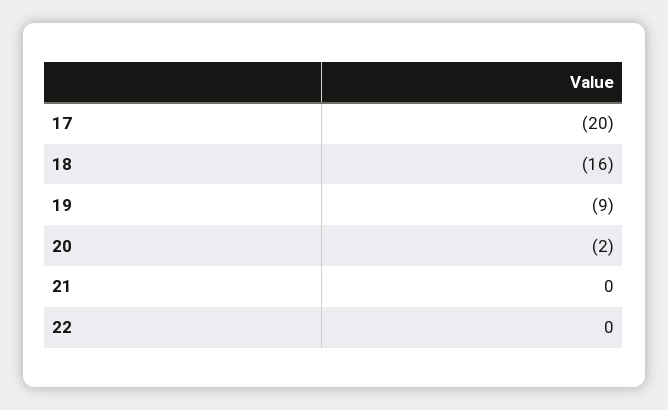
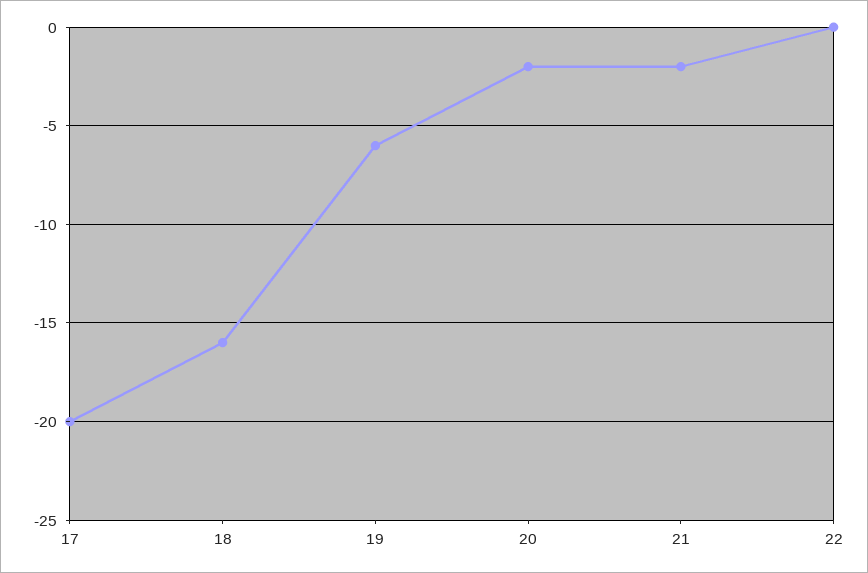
19: -9 -> -6
21: 0 -> -2

